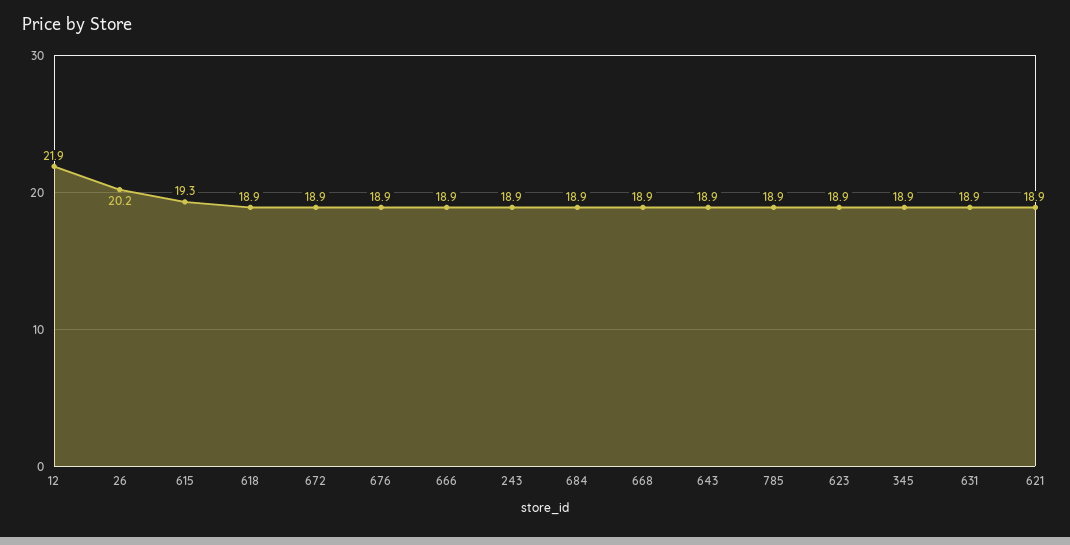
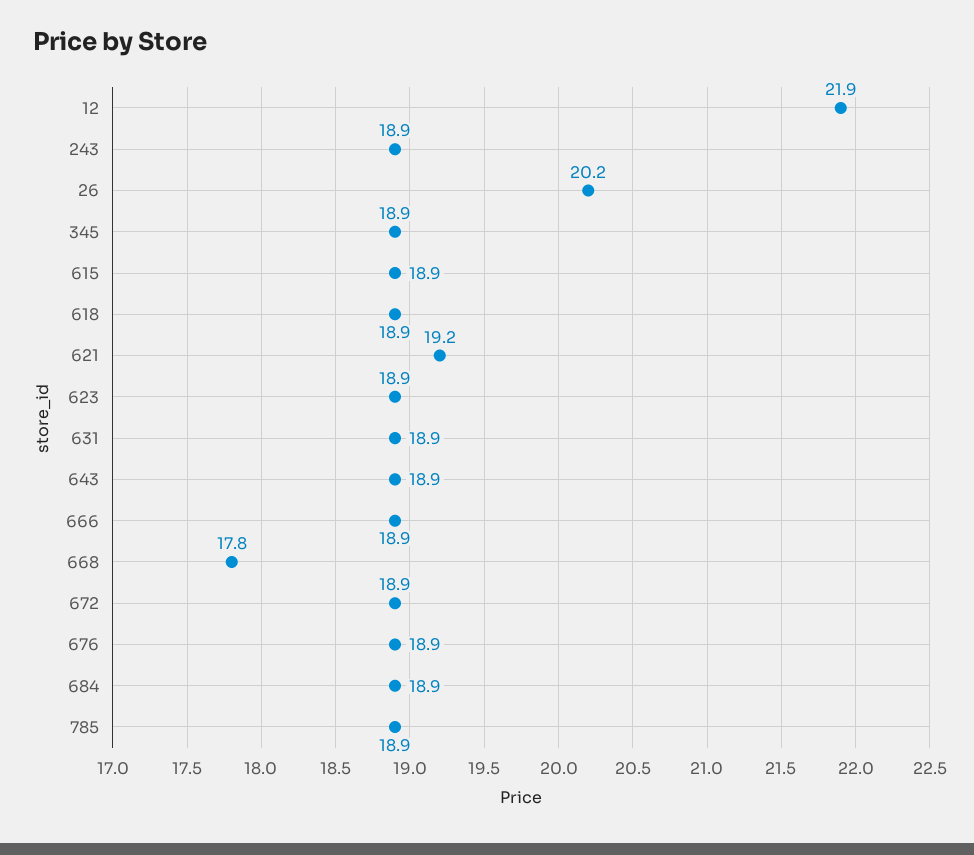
615: 19.3 -> 18.9
668: 18.9 -> 17.8
621: 18.9 -> 19.2

